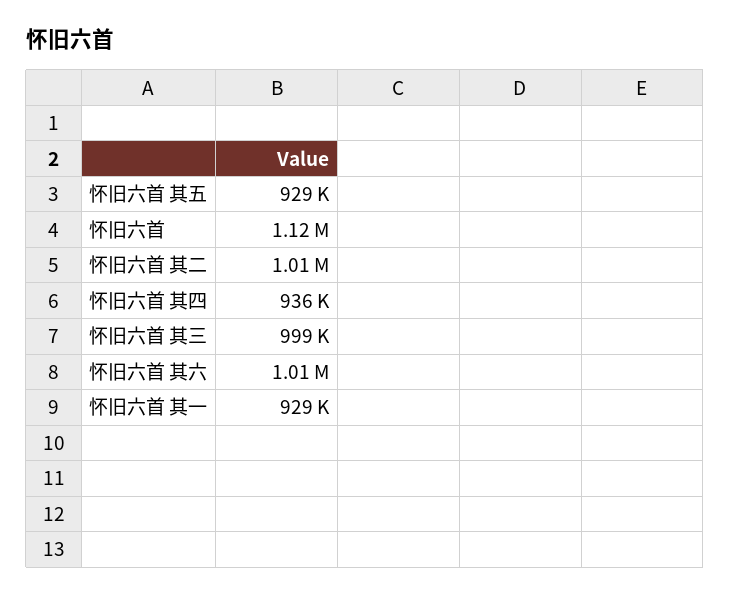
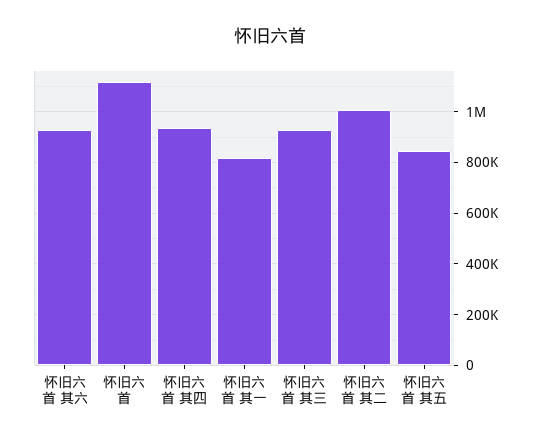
怀旧六首 其五: 929000 -> 850000
怀旧六首 其三: 999000 -> 925000
怀旧六首 其六: 1010000 -> 925000
怀旧六首 其一: 929000 -> 825000

